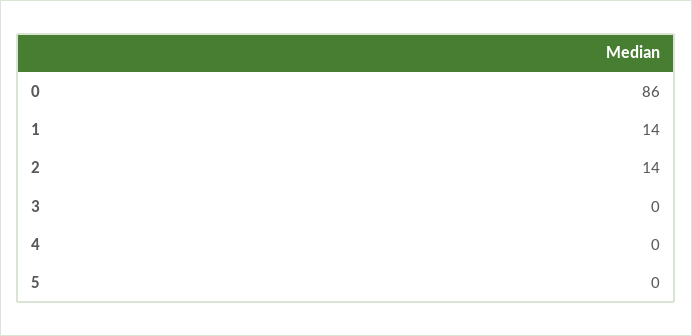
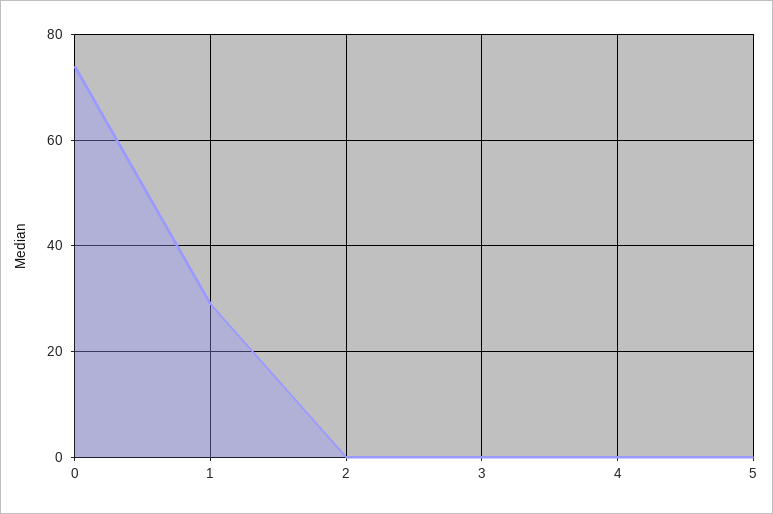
0: 86 -> 75
1: 14 -> 30
2: 14 -> 0

